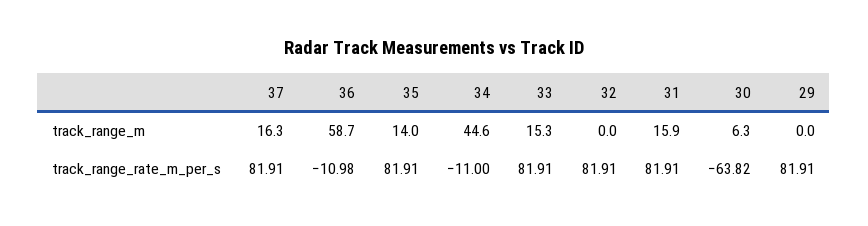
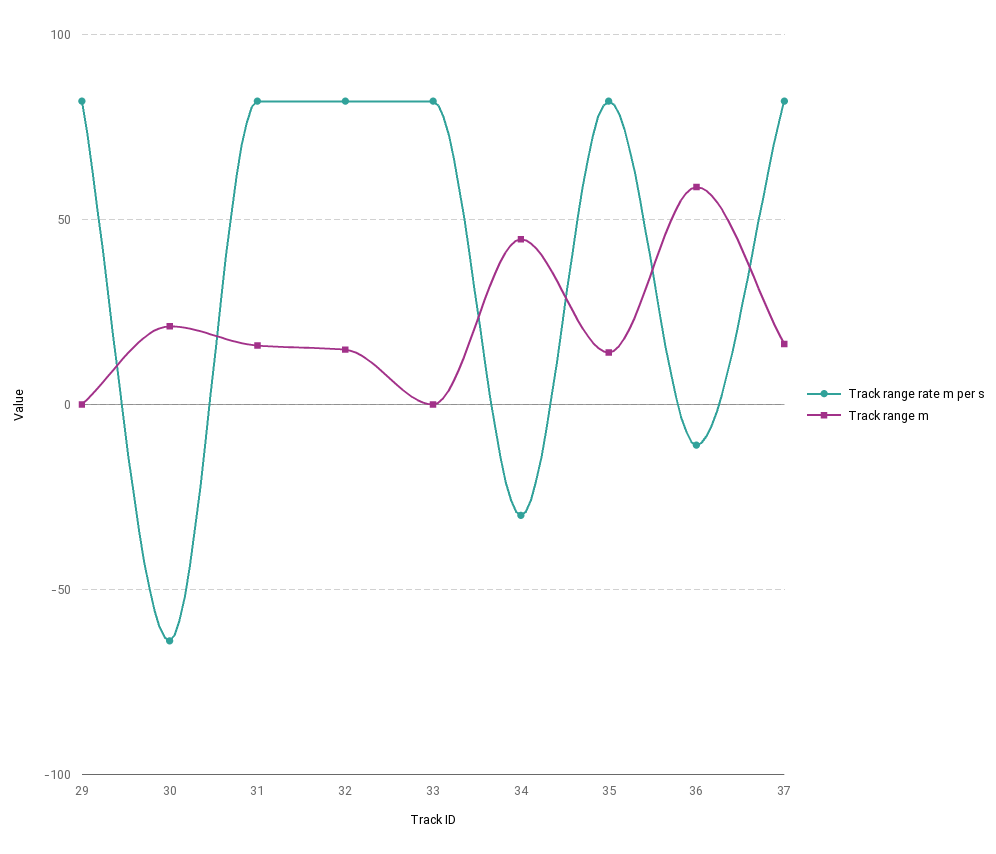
track_range_m, 33: 15.3 -> 0
track_range_m, 32: 0 -> 15
track_range_m, 30: 6.3 -> 20
track_range_rate_m_per_s, 34: -11 -> -30

